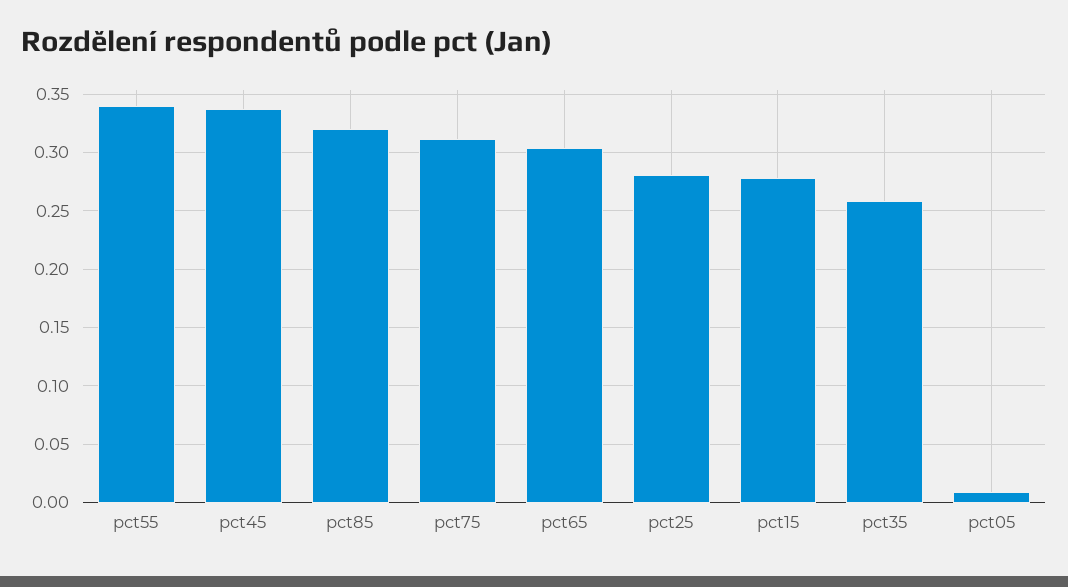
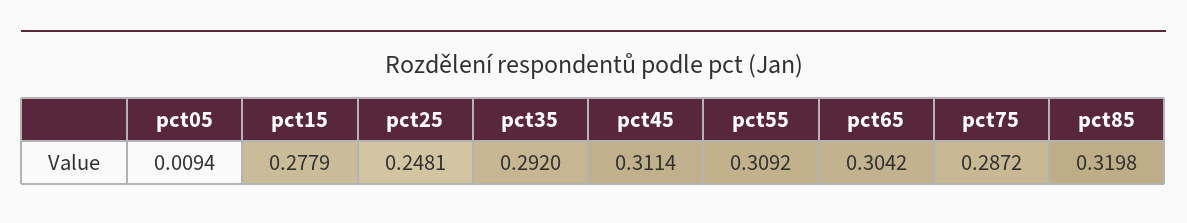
pct55: 0.34 -> 0.3092
pct45: 0.34 -> 0.3114
pct75: 0.31 -> 0.2872
pct25: 0.28 -> 0.2481
pct35: 0.26 -> 0.292

